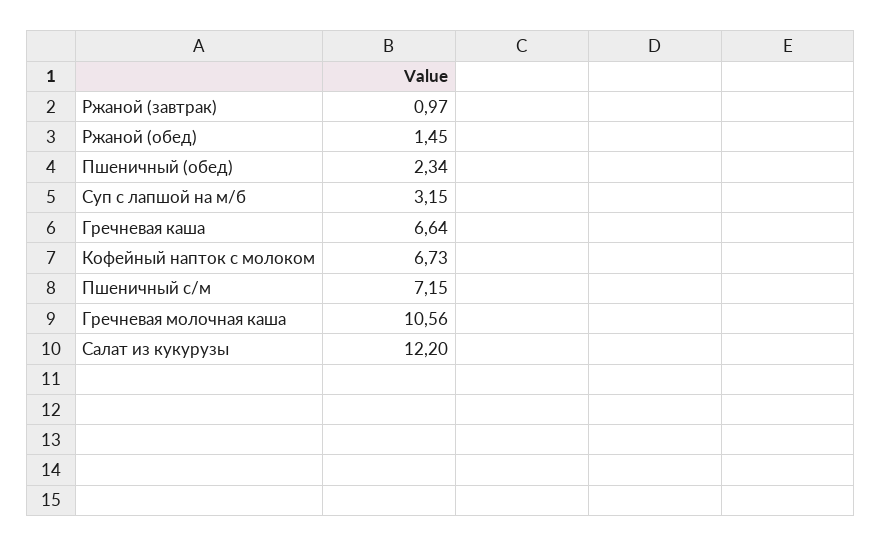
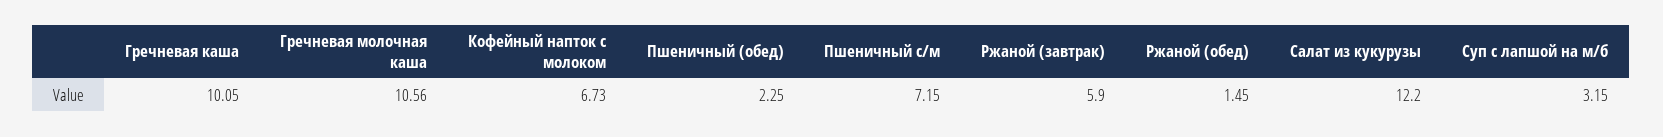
Ржаной (завтрак): 0.97 -> 5.9
Пшеничный (обед): 2.34 -> 2.25
Гречневая каша: 6.64 -> 10.05

